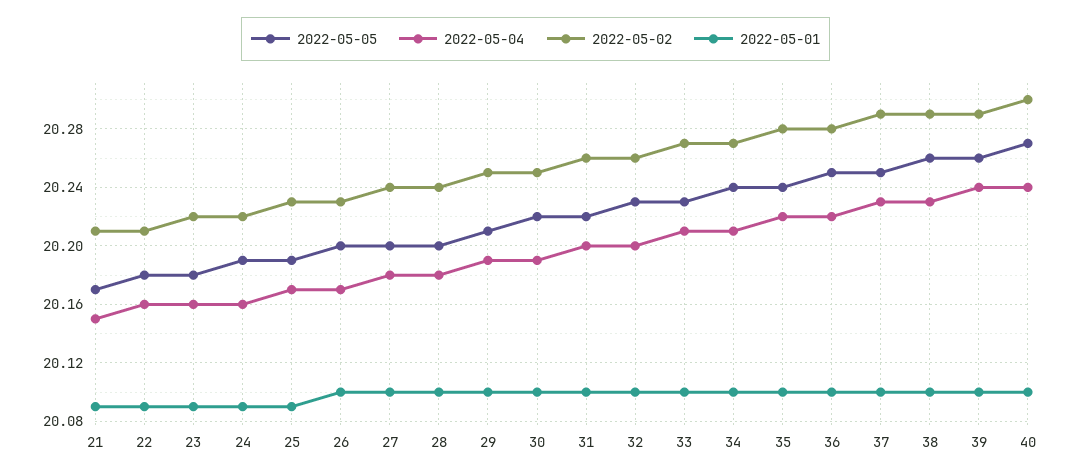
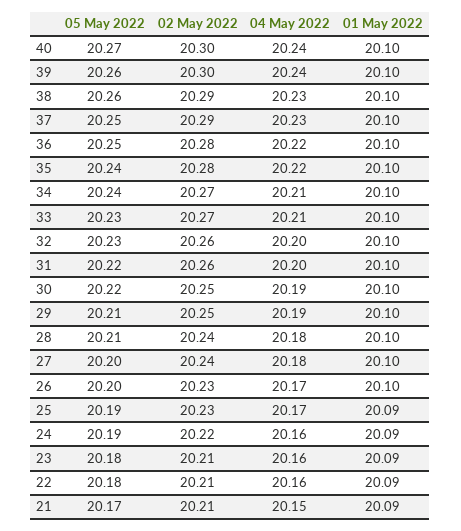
2022-05-02, 23: 20.22 -> 20.21
2022-05-05, 28: 20.2 -> 20.21
2022-05-02, 39: 20.29 -> 20.3

